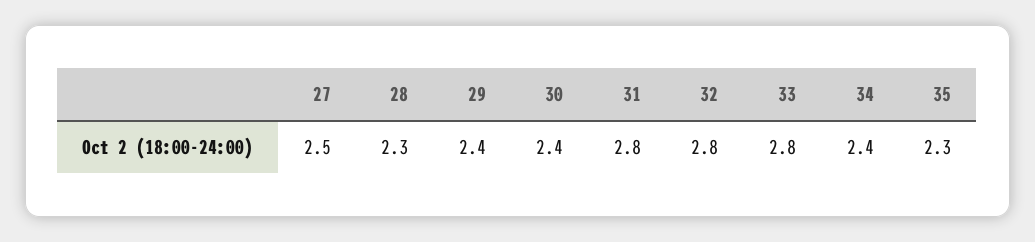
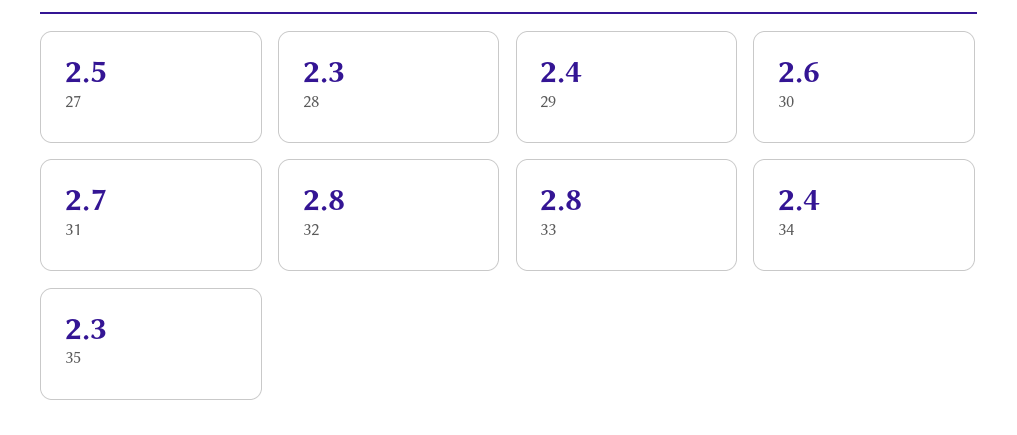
30: 2.4 -> 2.6
31: 2.8 -> 2.7

